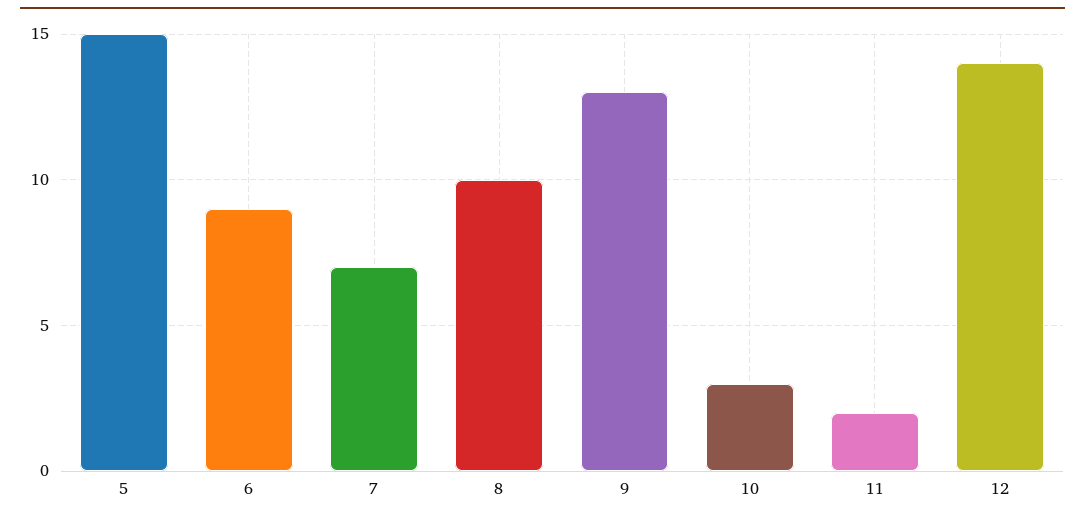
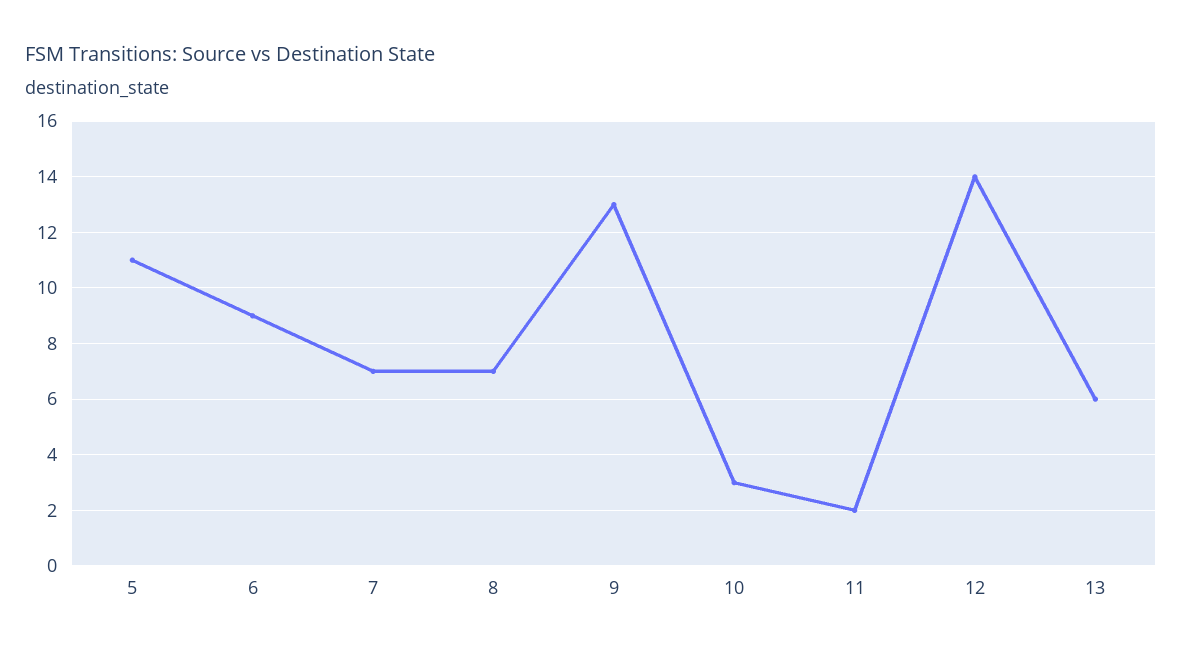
5: 15 -> 11
8: 10 -> 7
13: none -> 6

